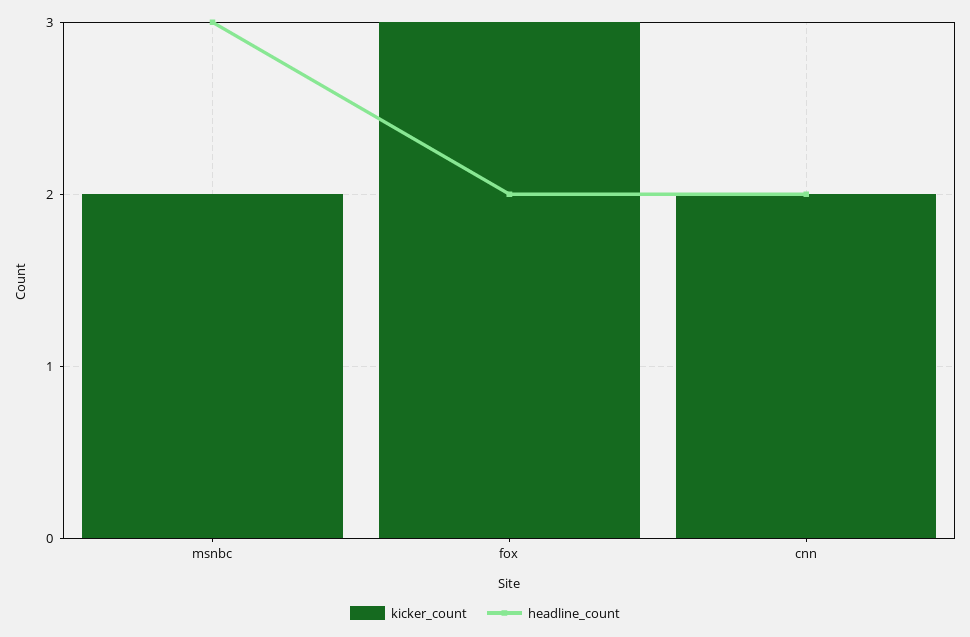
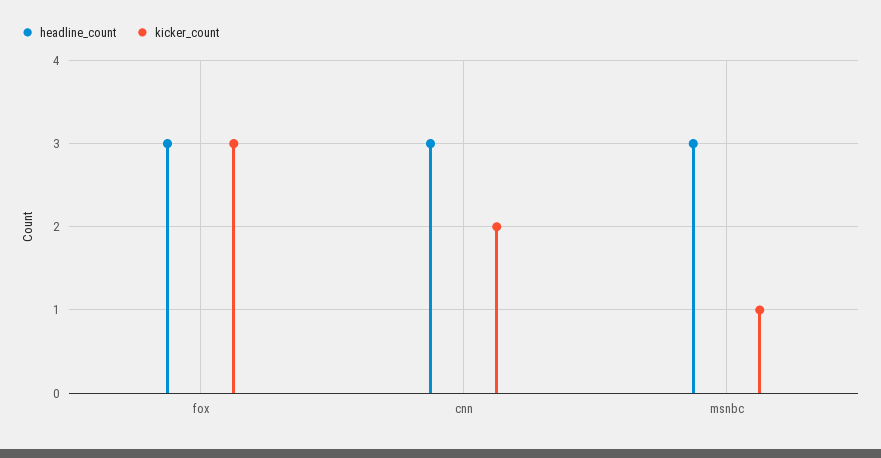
kicker_count, msnbc: 2 -> 1
headline_count, fox: 2 -> 3
headline_count, cnn: 2 -> 3

